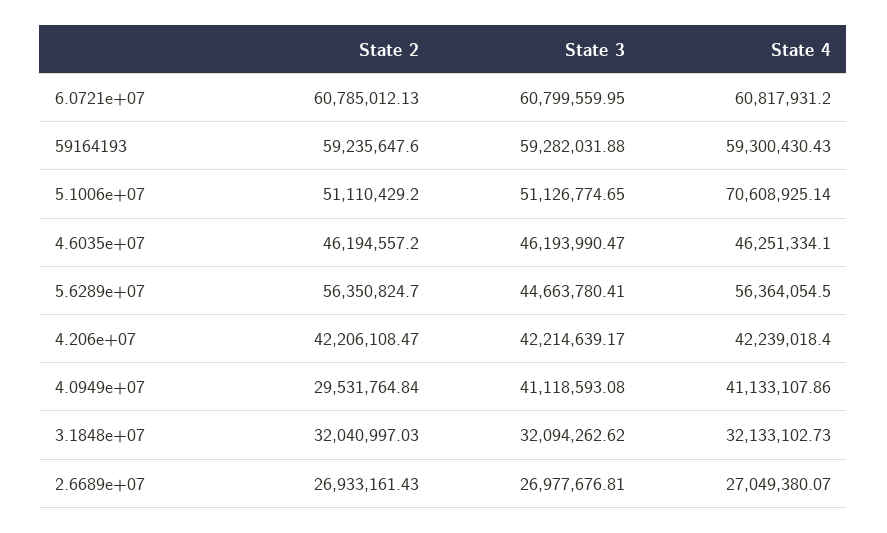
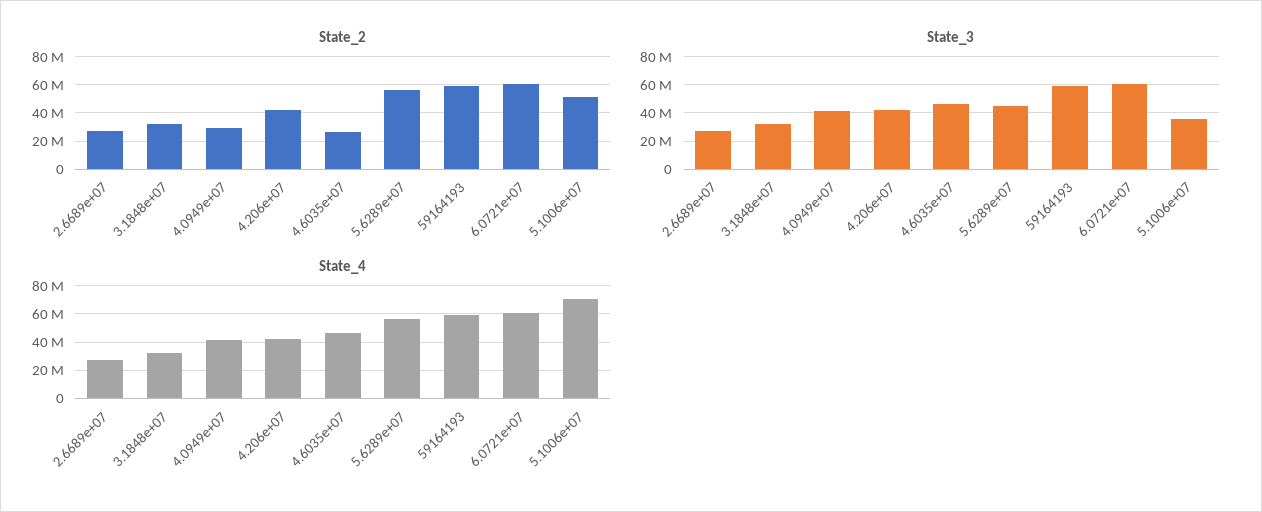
State 3, 5.1006e+07: 51126774.65 -> 35000000
State 2, 4.6035e+07: 46194557.2 -> 25000000

